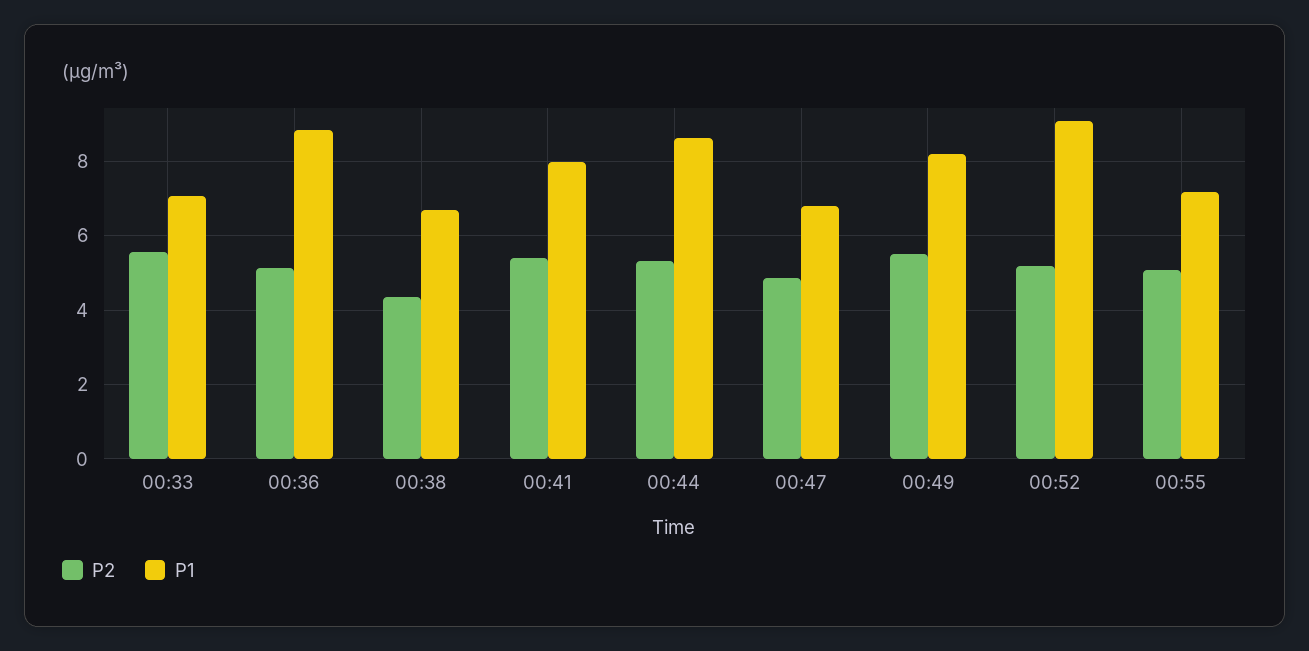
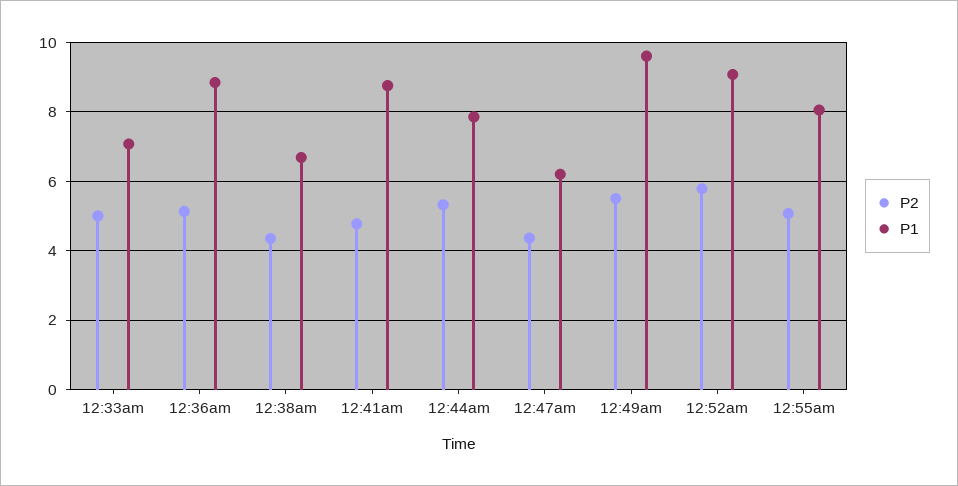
P2, 00:33: 5.6 -> 5
P2, 00:41: 5.4 -> 4.8
P1, 00:41: 8 -> 8.8
P1, 00:44: 8.6 -> 7.8
P2, 00:47: 4.8 -> 4.4
P1, 00:47: 6.8 -> 6.2
P1, 00:49: 8.2 -> 9.6
P2, 00:52: 5.2 -> 5.8
P1, 00:55: 7.2 -> 8

